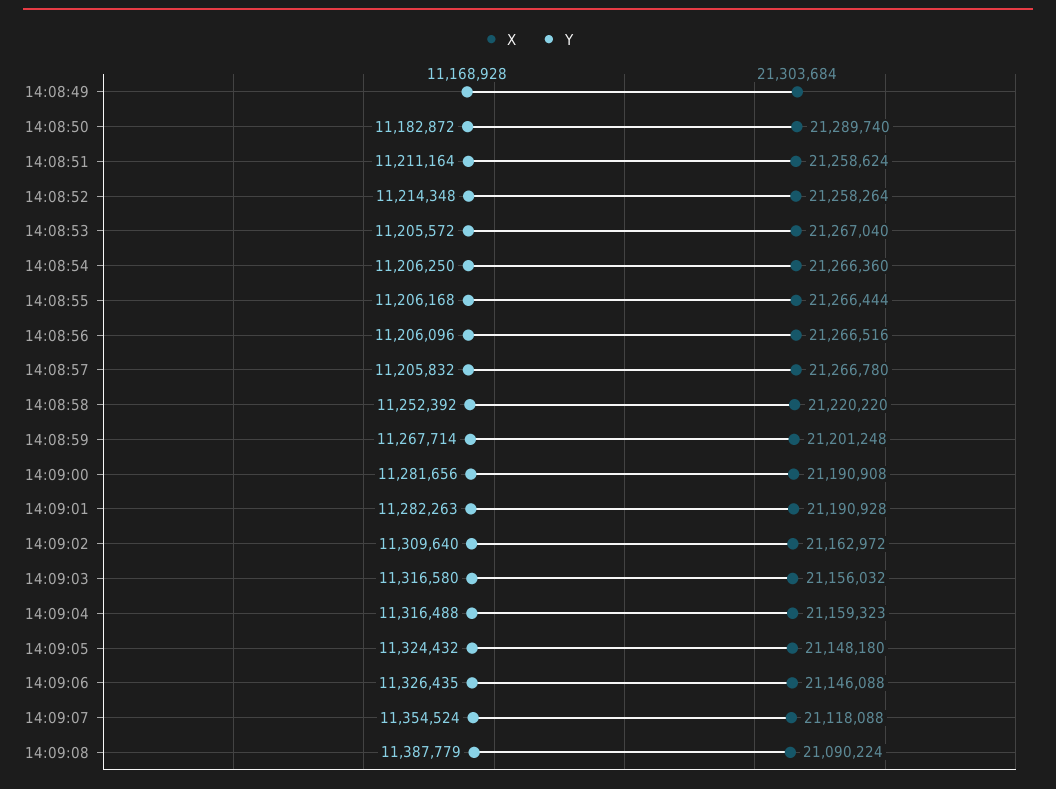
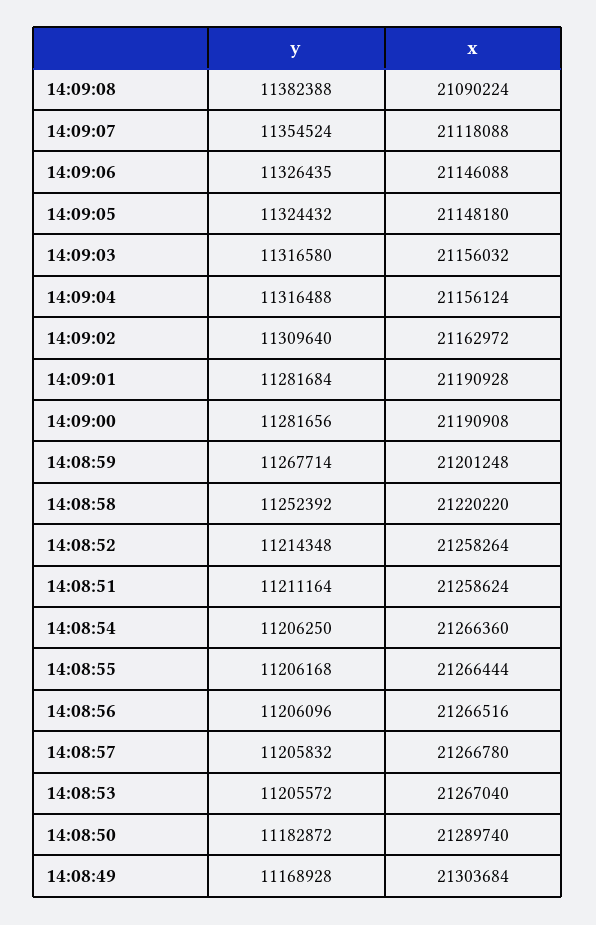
Y, 14:09:01: 11282263 -> 11281684
X, 14:09:04: 21159323 -> 21156124
Y, 14:09:08: 11387779 -> 11382388

